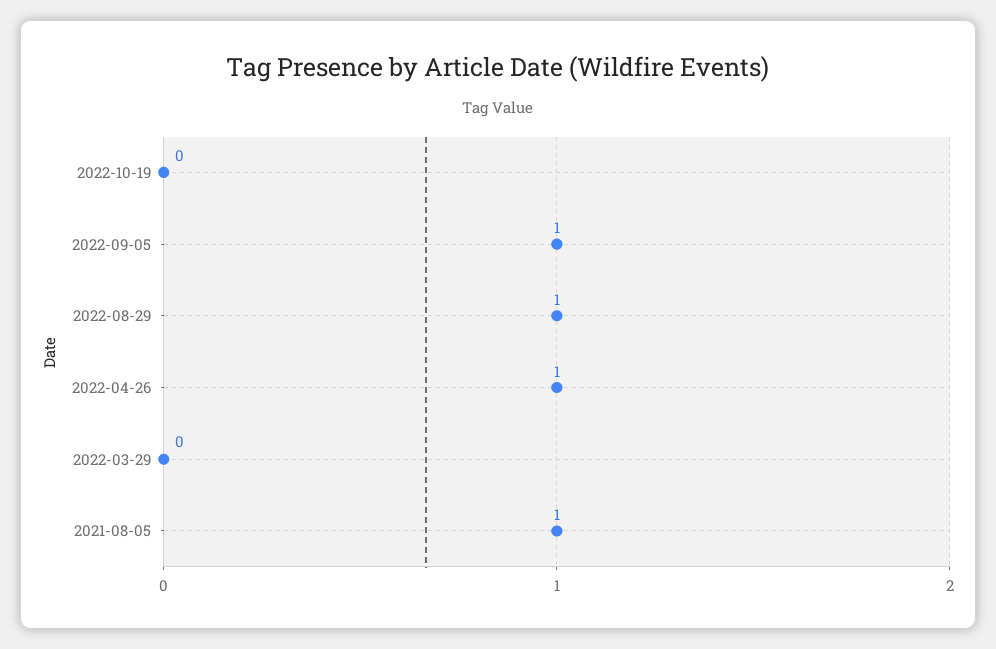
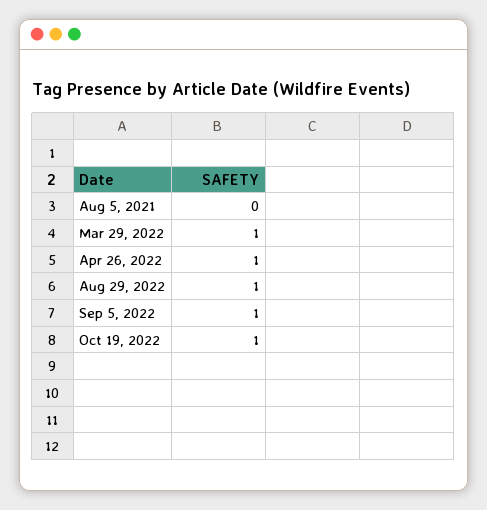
2022-10-19: 0 -> 1
2022-03-29: 0 -> 1
2021-08-05: 1 -> 0

